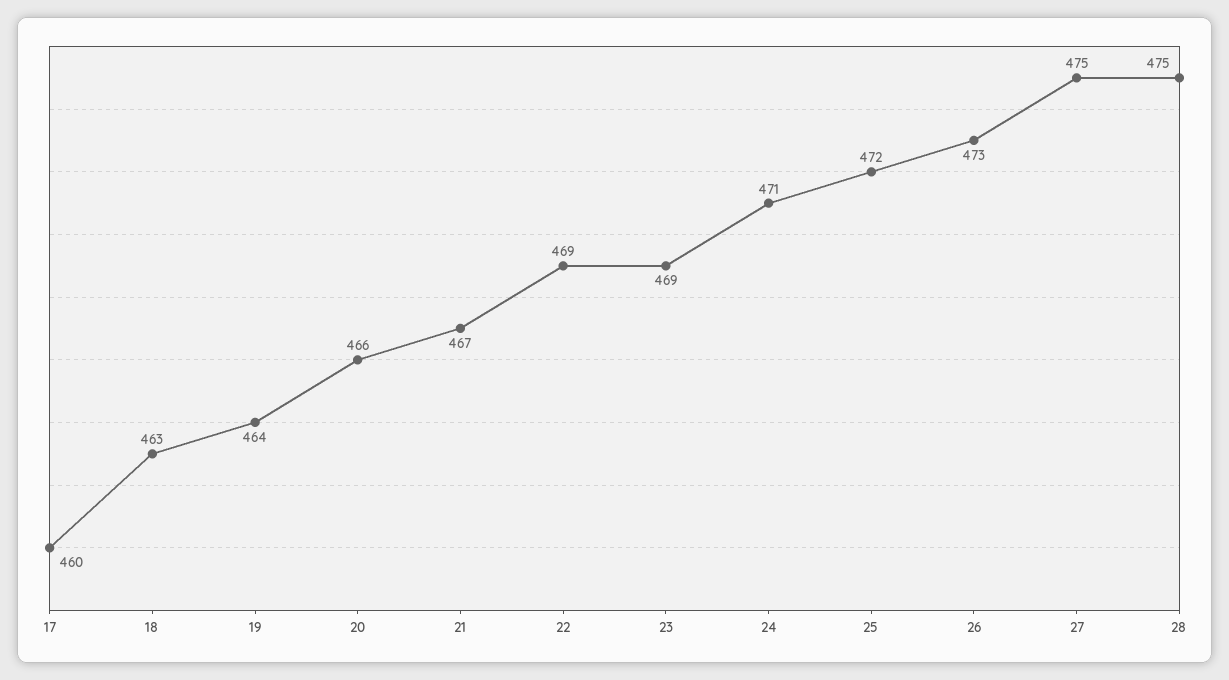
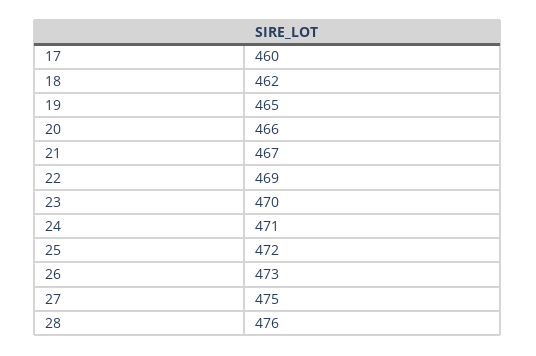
18: 463 -> 462
19: 464 -> 465
23: 469 -> 470
28: 475 -> 476

